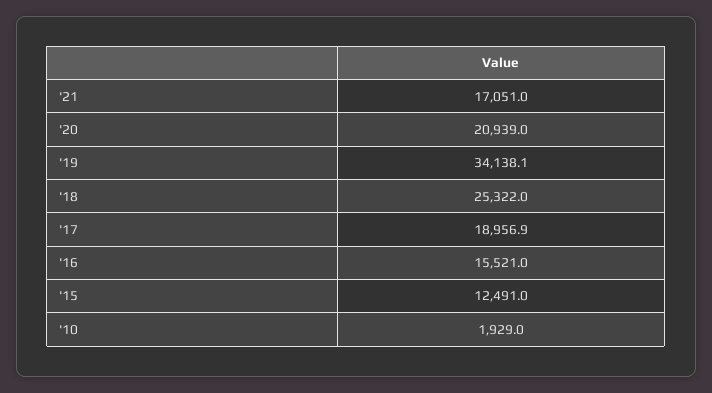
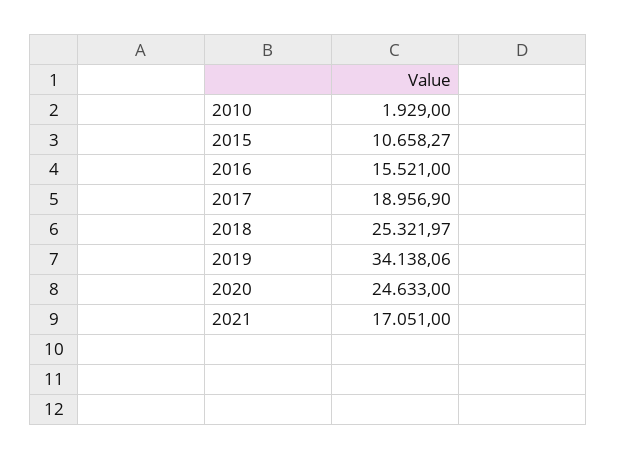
'20: 20939 -> 24633
'15: 12491 -> 10658.27

